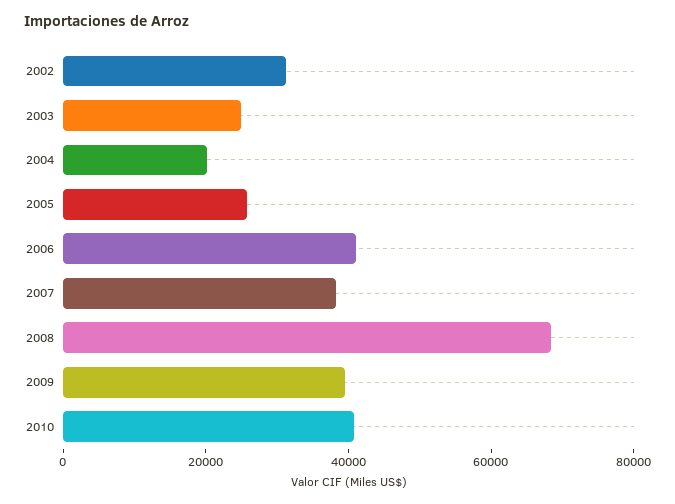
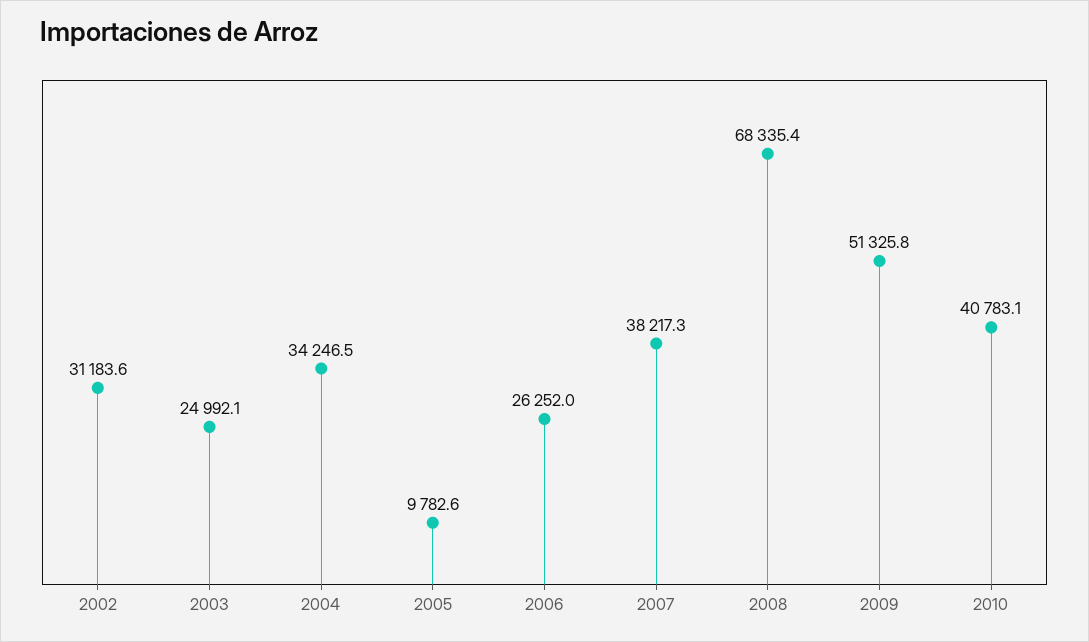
2004: 20000 -> 34246.5
2005: 25000 -> 9782.6
2006: 40000 -> 26252
2009: 40000 -> 51325.8

